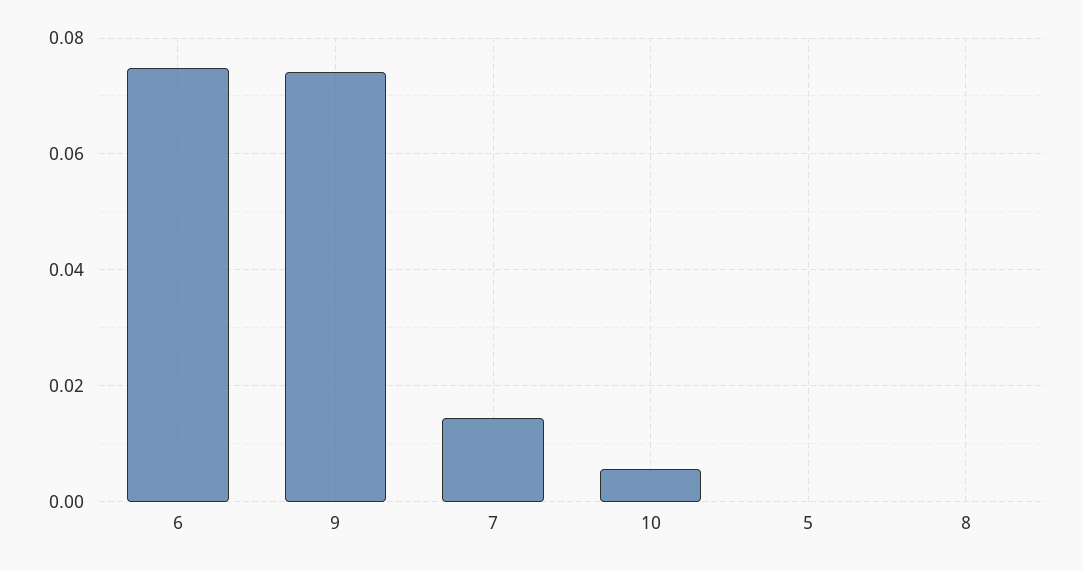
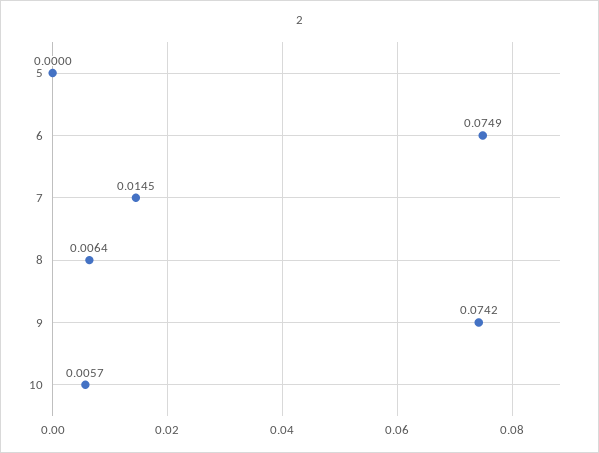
8: 0 -> 0.0064

